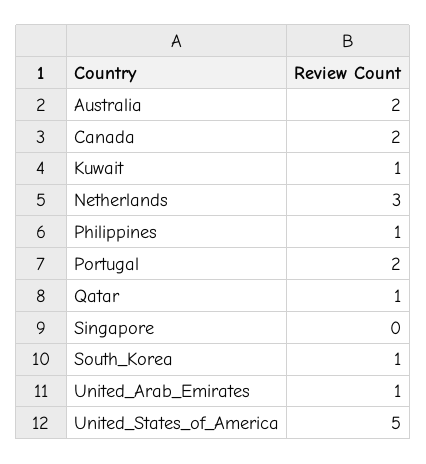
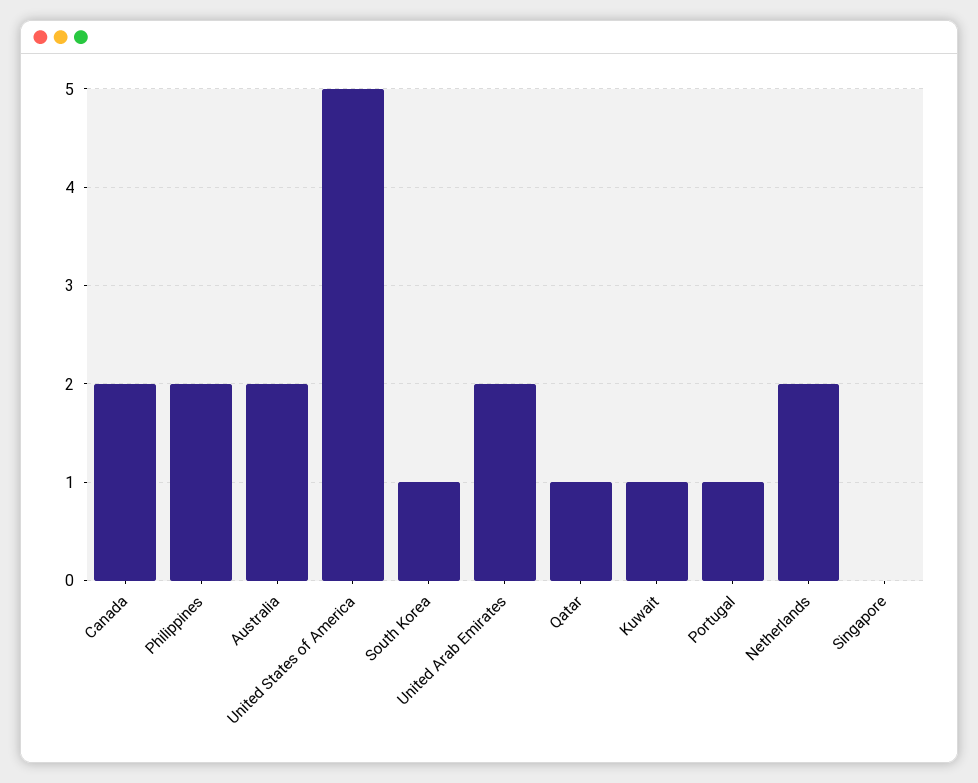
Netherlands: 3 -> 2
Philippines: 1 -> 2
Portugal: 2 -> 1
United_Arab_Emirates: 1 -> 2

